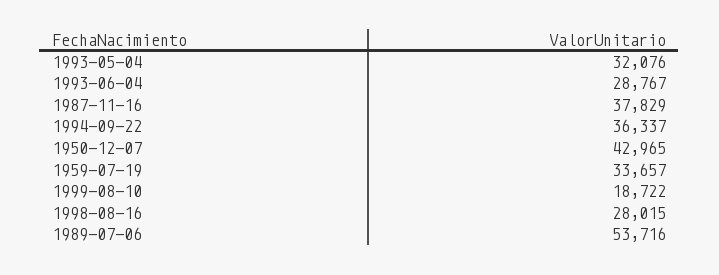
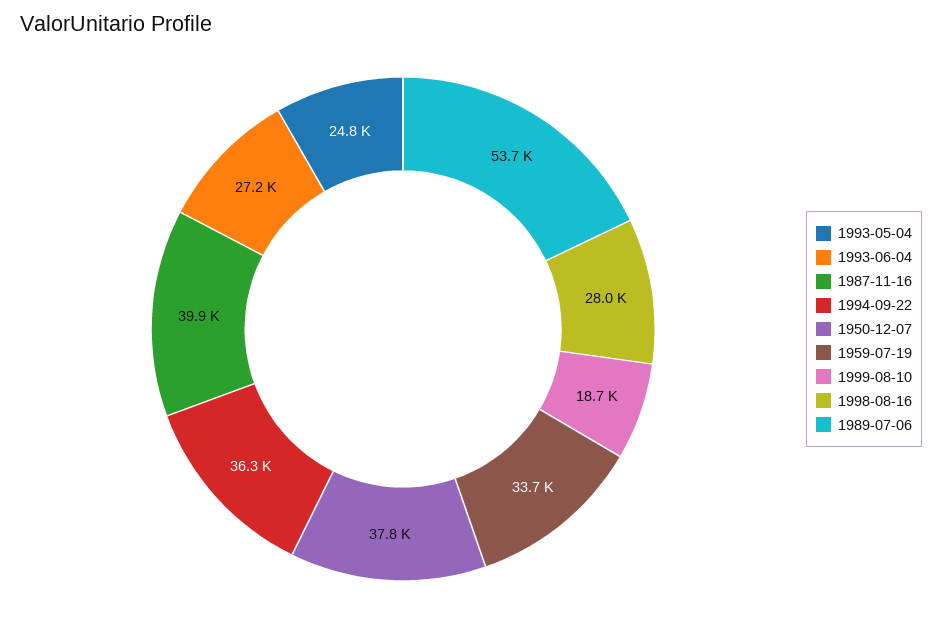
1993-05-04: 32076 -> 24800
1993-06-04: 28767 -> 27200
1987-11-16: 37829 -> 39900
1950-12-07: 42965 -> 37800

